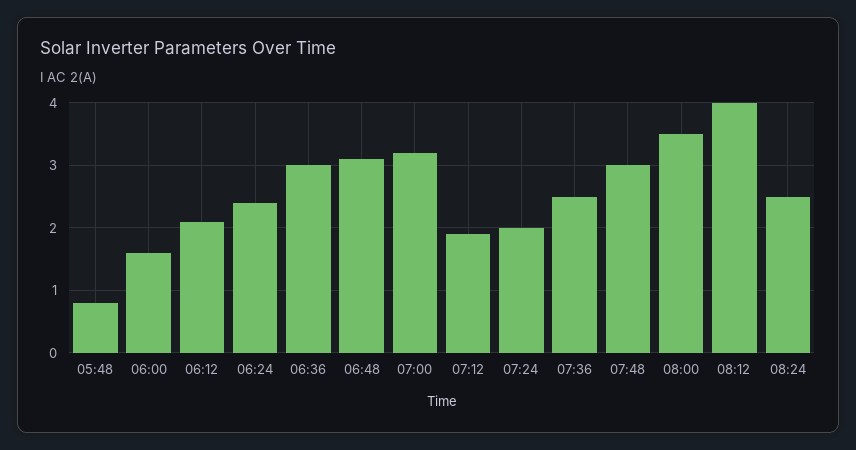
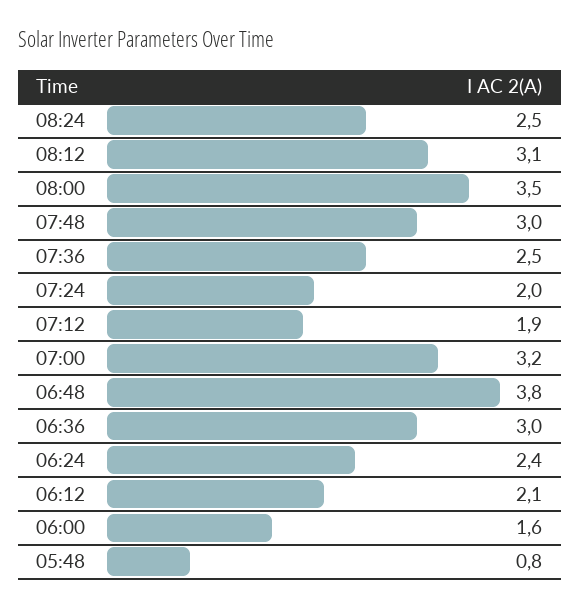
06:48: 3.1 -> 3.8
08:12: 4 -> 3.1

